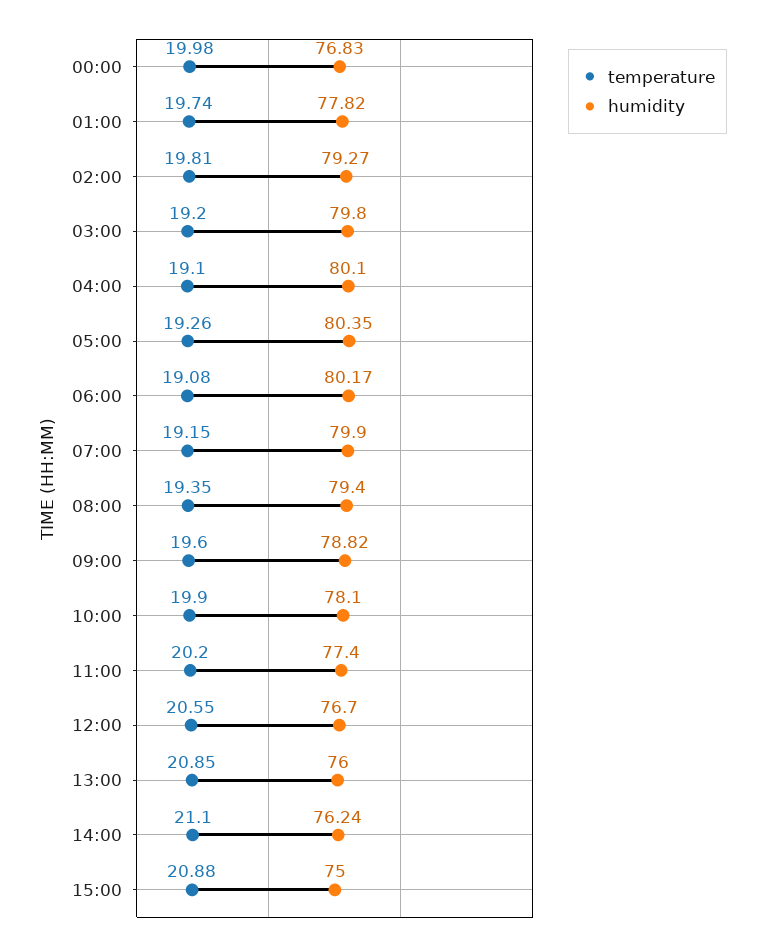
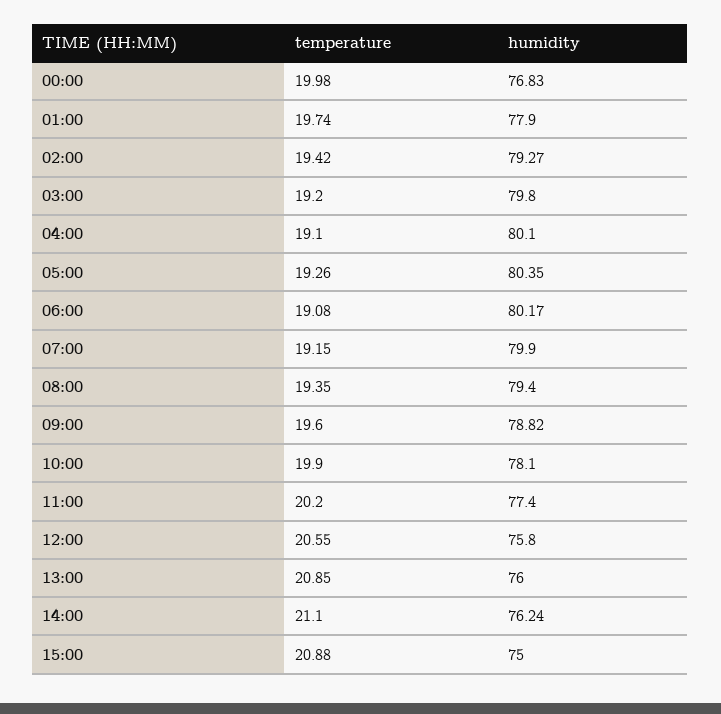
humidity, 01:00: 77.82 -> 77.9
temperature, 02:00: 19.81 -> 19.42
humidity, 12:00: 76.7 -> 75.8

